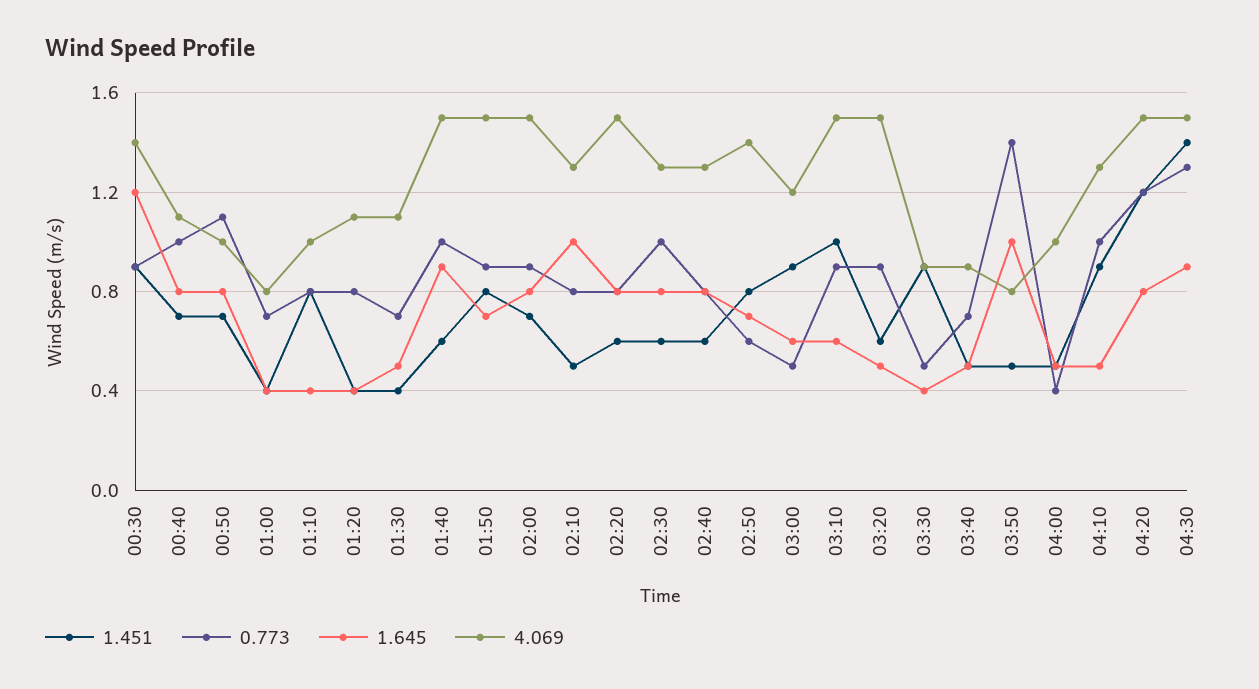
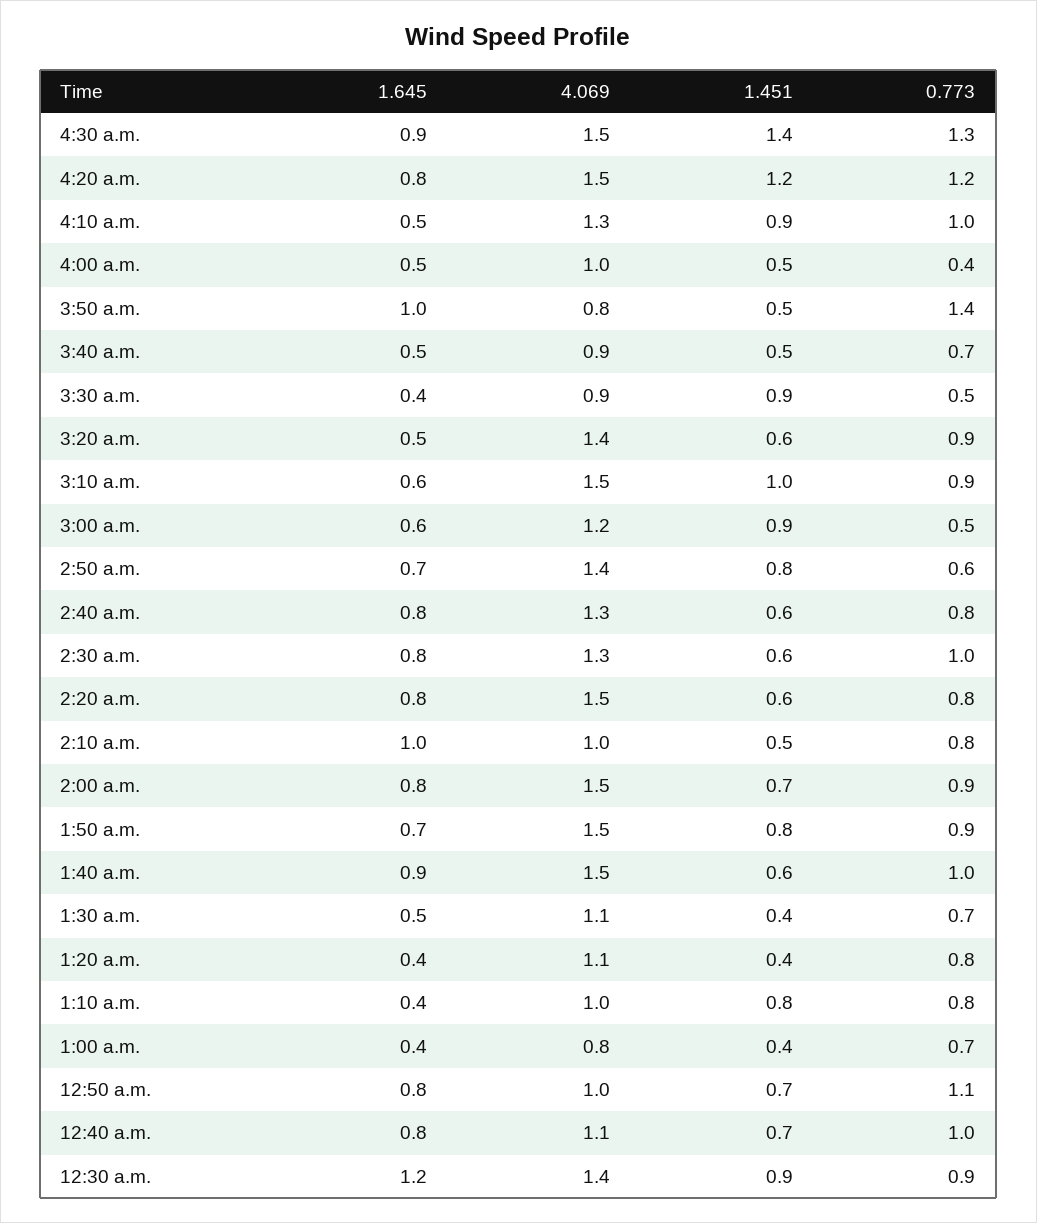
4.069, 02:10: 1.3 -> 1
4.069, 03:20: 1.5 -> 1.4

